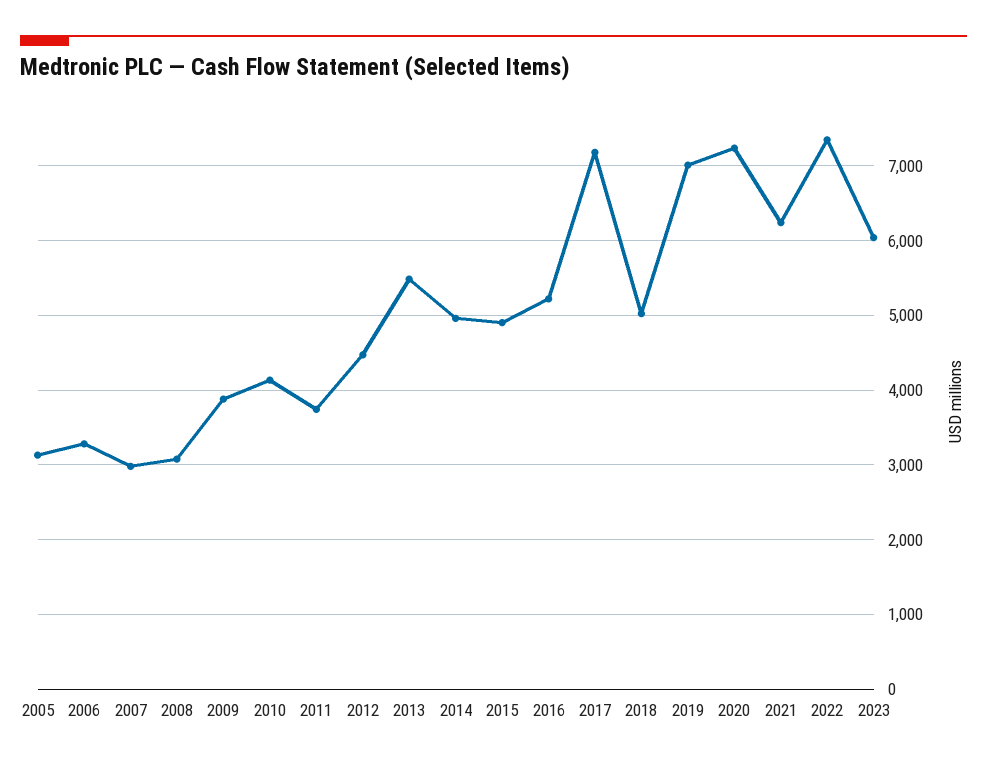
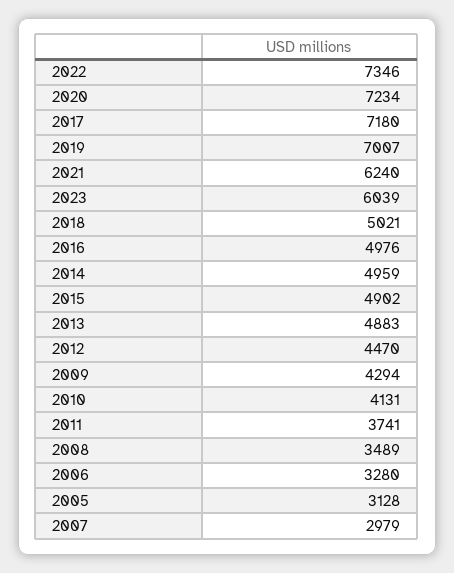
2008: 3100 -> 3489
2009: 3900 -> 4294
2013: 5500 -> 4883
2016: 5200 -> 4976

